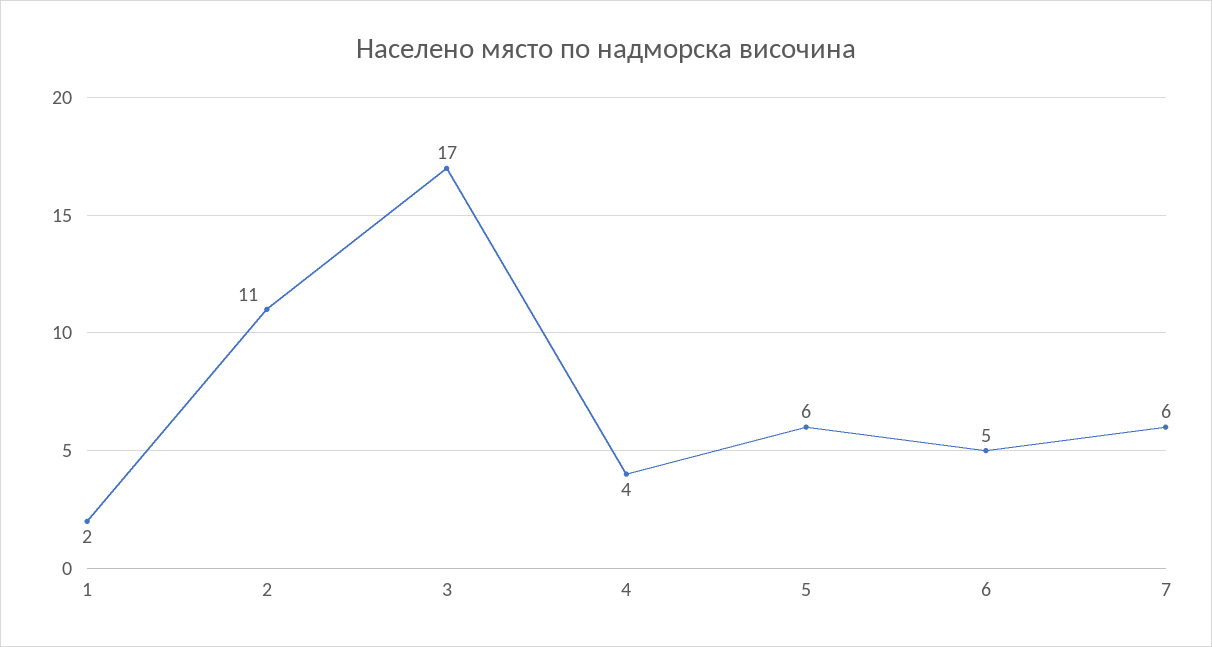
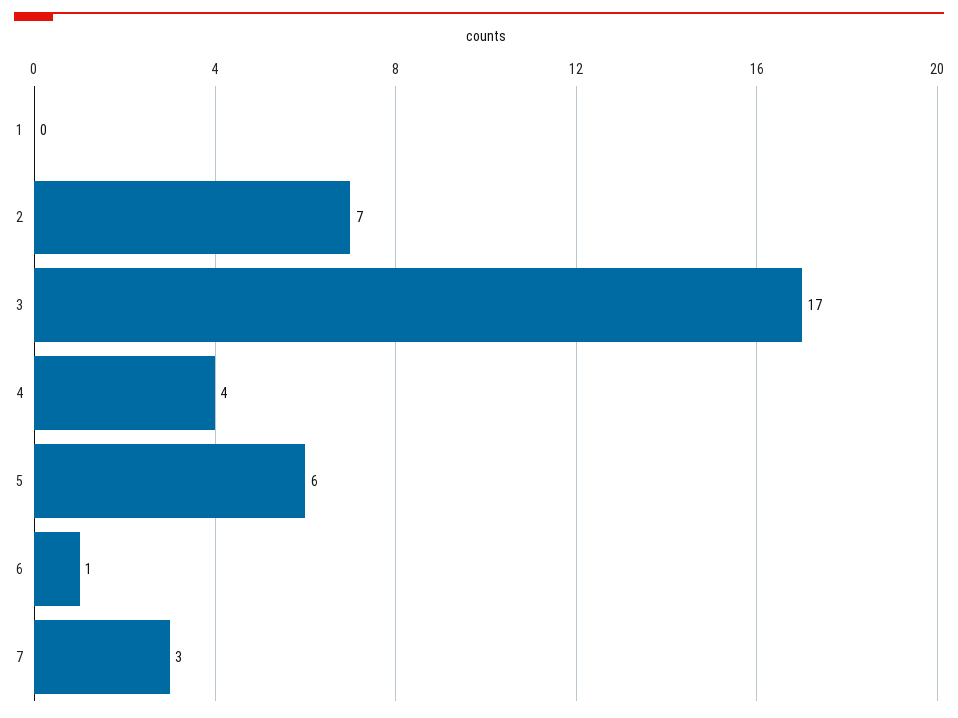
1: 2 -> 0
2: 11 -> 7
6: 5 -> 1
7: 6 -> 3

